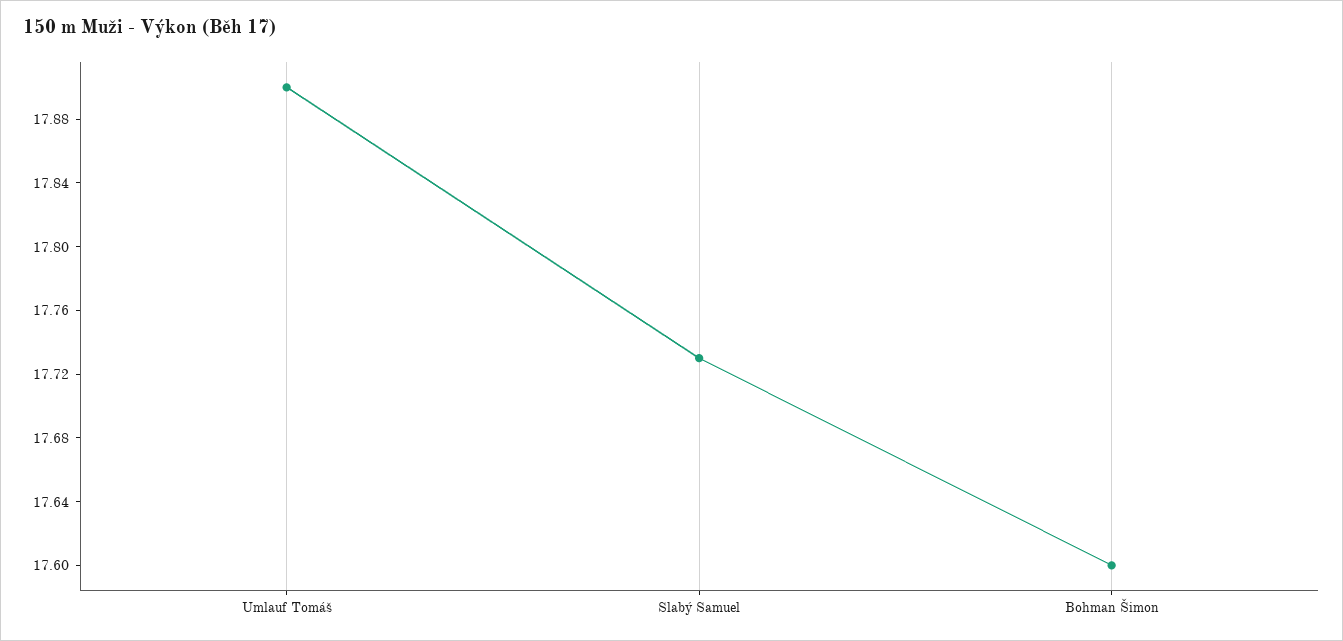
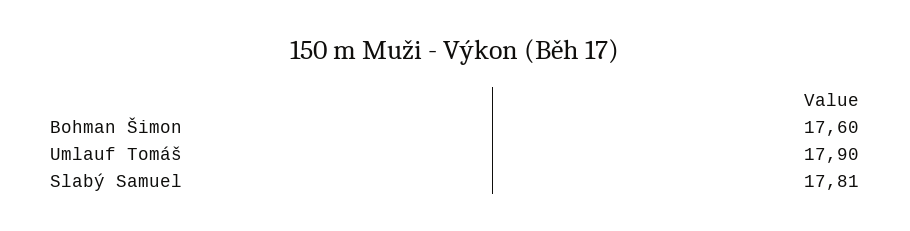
Slabý Samuel: 17.73 -> 17.81

